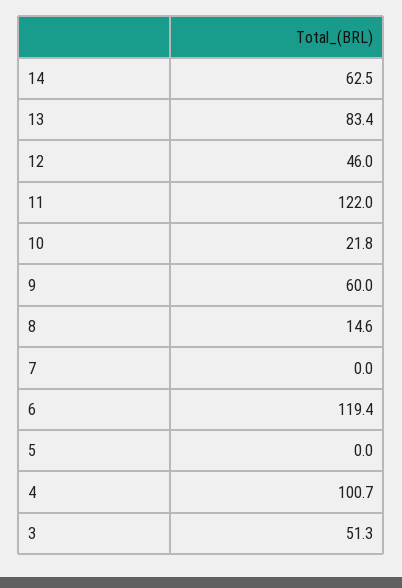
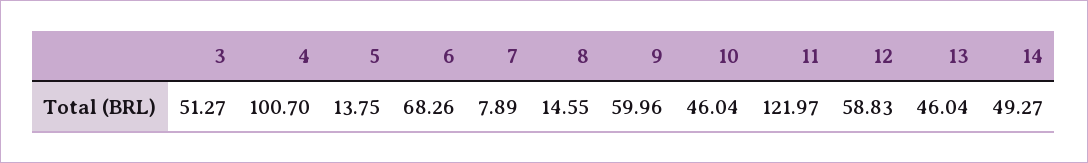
14: 62.5 -> 49.27
13: 83.4 -> 46.04
12: 46 -> 58.83
10: 21.8 -> 46.04
7: 0 -> 7.89
6: 119.4 -> 68.26
5: 0 -> 13.75

